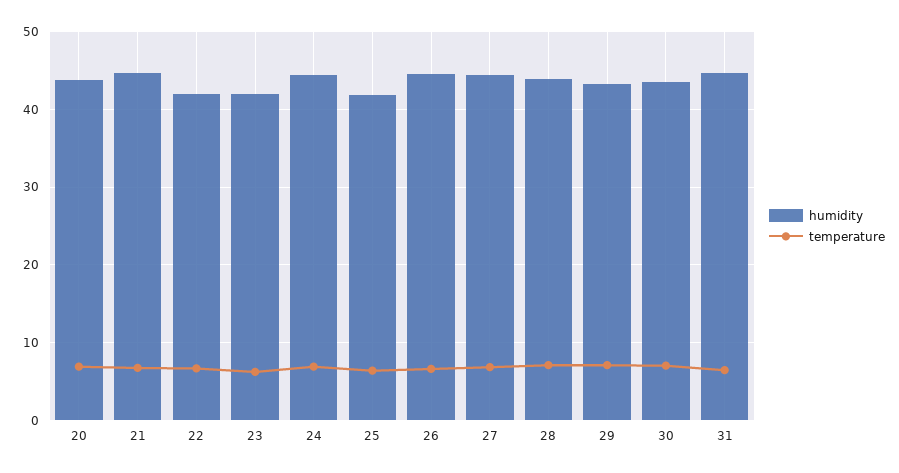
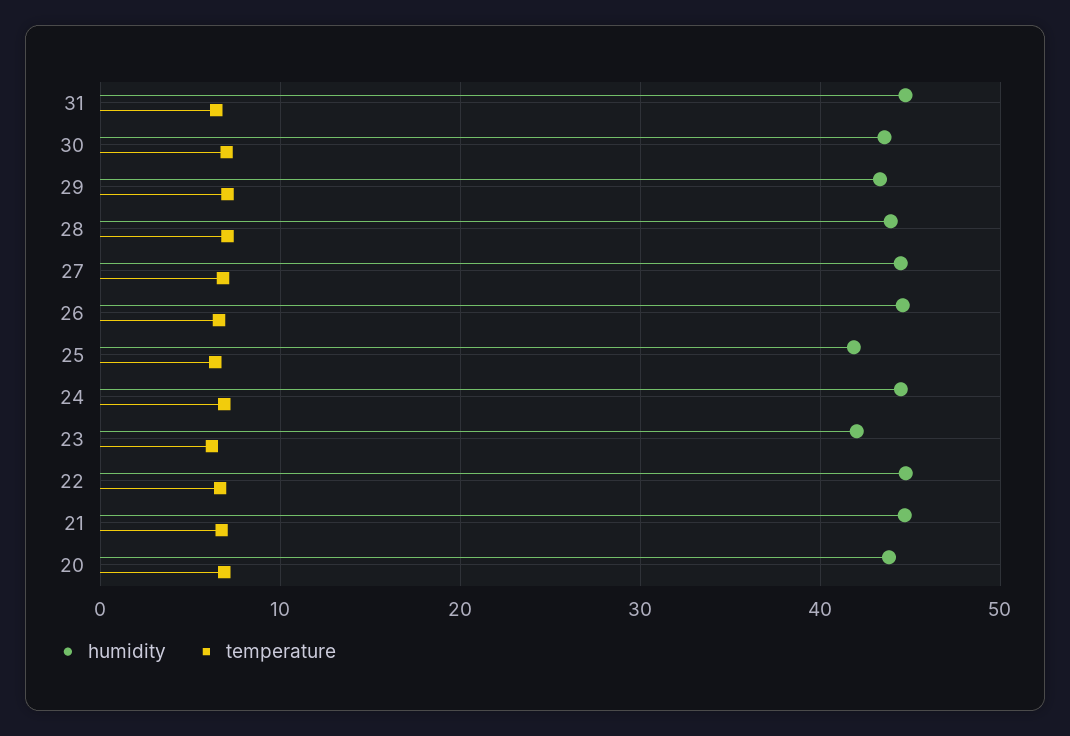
humidity, 22: 42 -> 45

